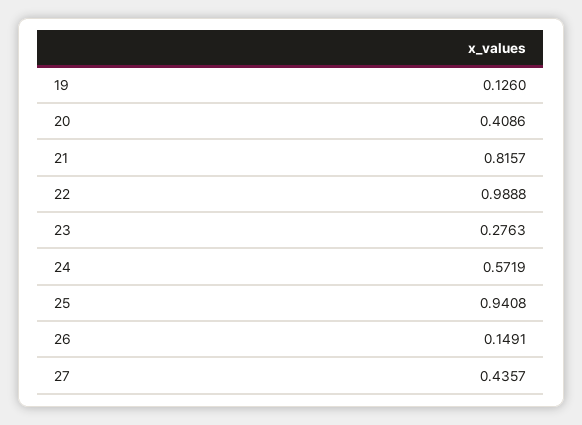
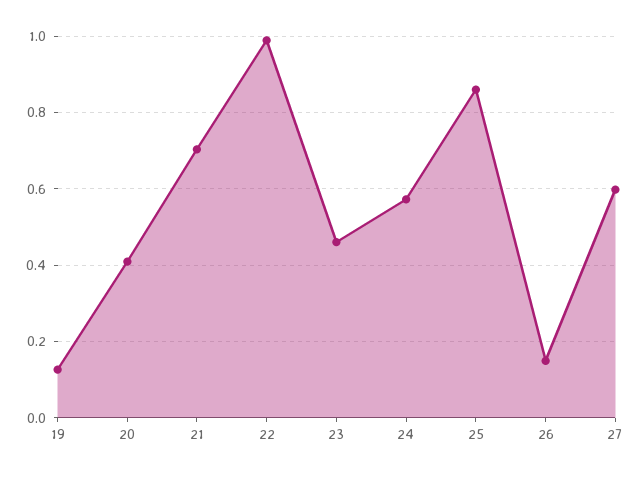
21: 0.8157 -> 0.7
23: 0.2763 -> 0.46
25: 0.9408 -> 0.86
27: 0.4357 -> 0.6

